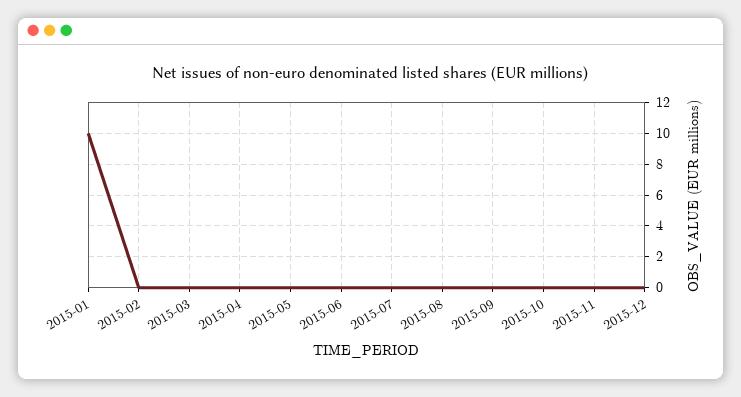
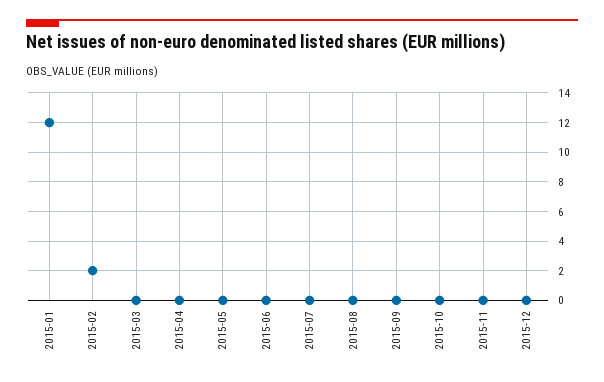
2015-01: 10 -> 12
2015-02: 0 -> 2

